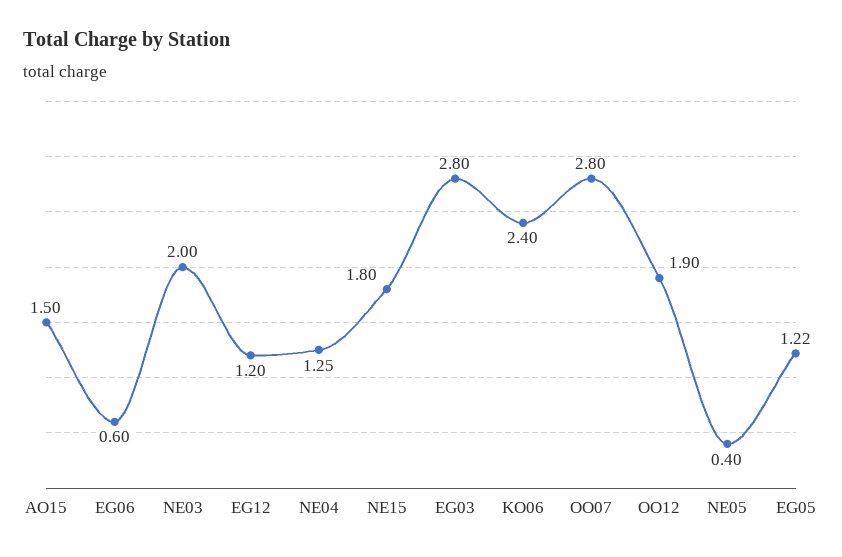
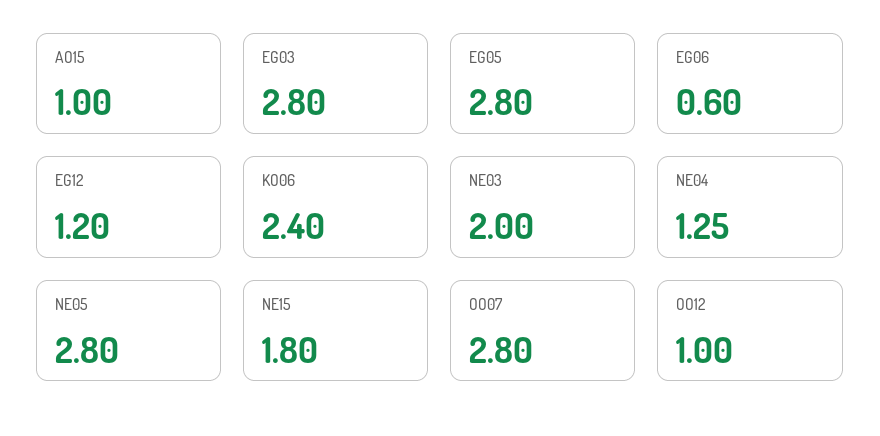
AO15: 1.5 -> 1
OO12: 1.9 -> 1
NE05: 0.4 -> 2.8
EG05: 1.22 -> 2.8

